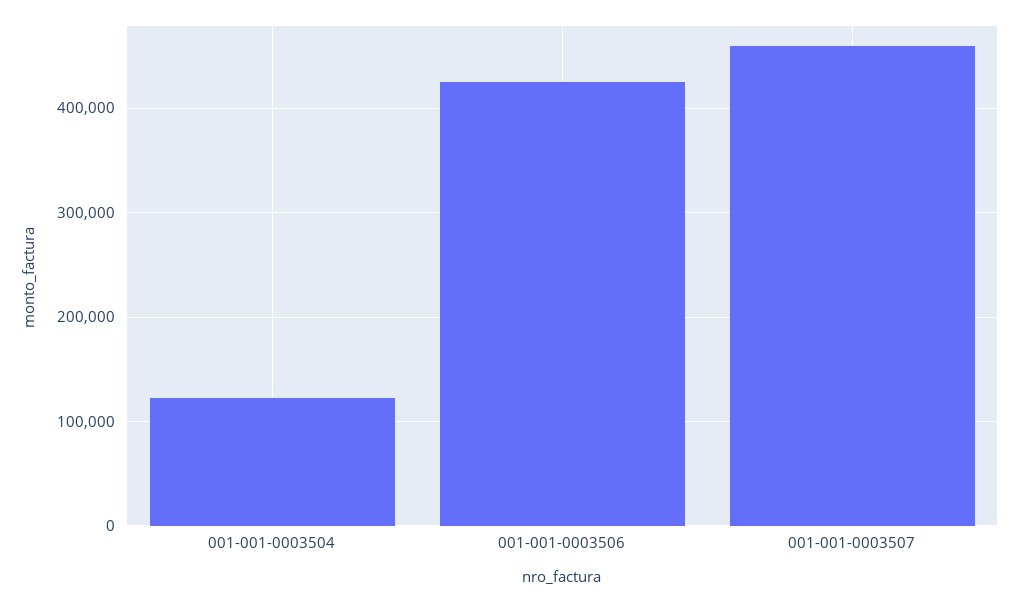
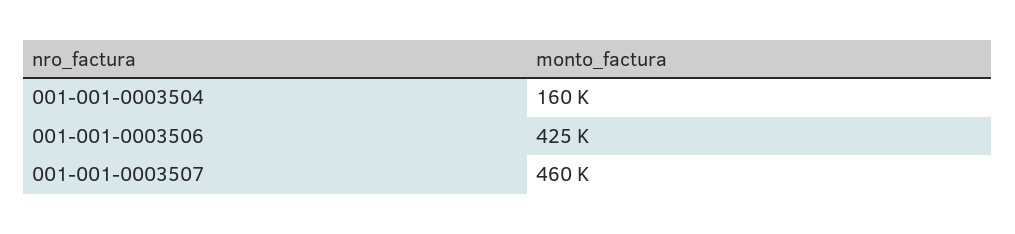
001-001-0003504: 120000 -> 160000

